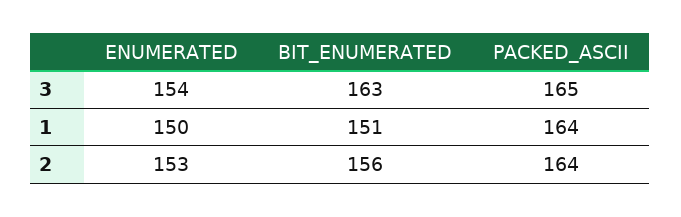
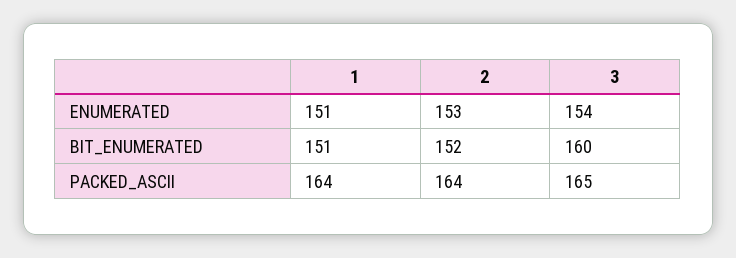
BIT_ENUMERATED, 3: 163 -> 160
ENUMERATED, 1: 150 -> 151
BIT_ENUMERATED, 2: 156 -> 152

